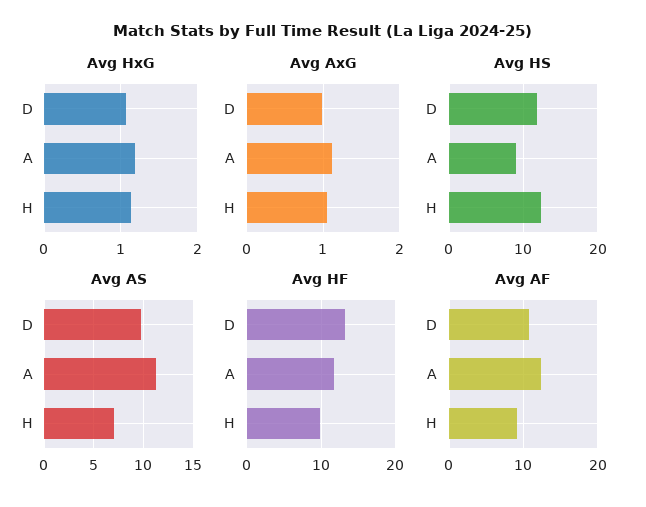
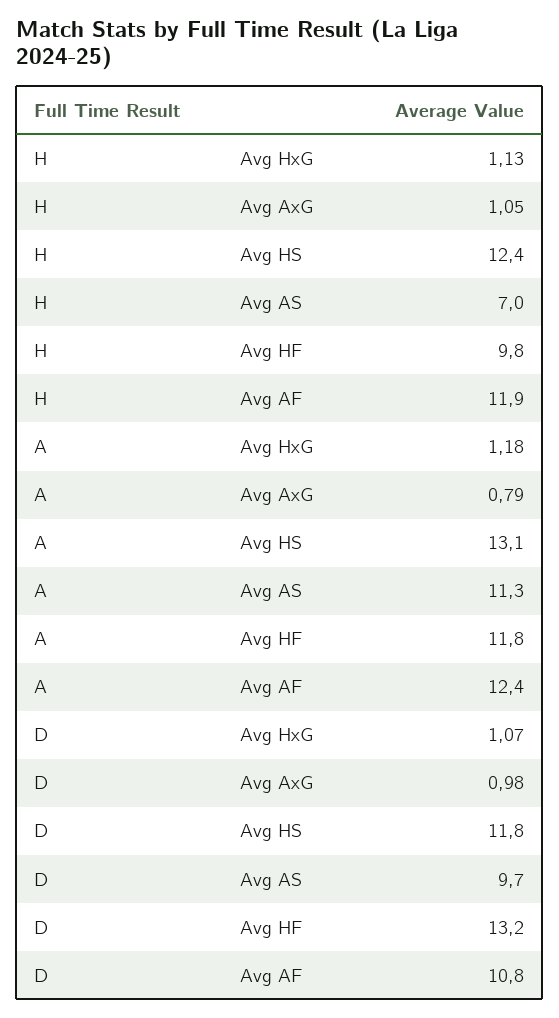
Avg AxG, A: 1.1 -> 0.79
Avg HS, A: 9 -> 13.1
Avg AF, H: 9 -> 11.9

